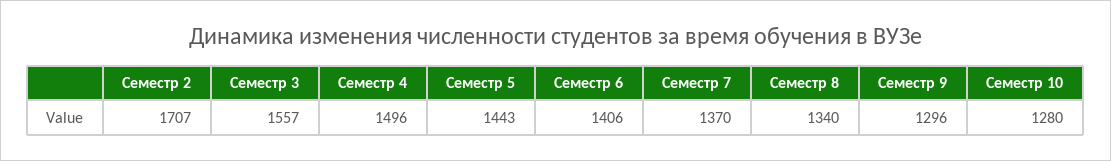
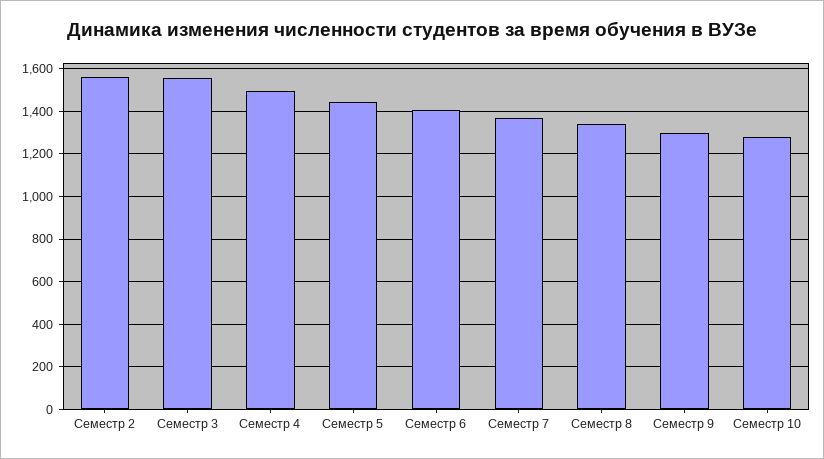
Семестр 2: 1707 -> 1550

